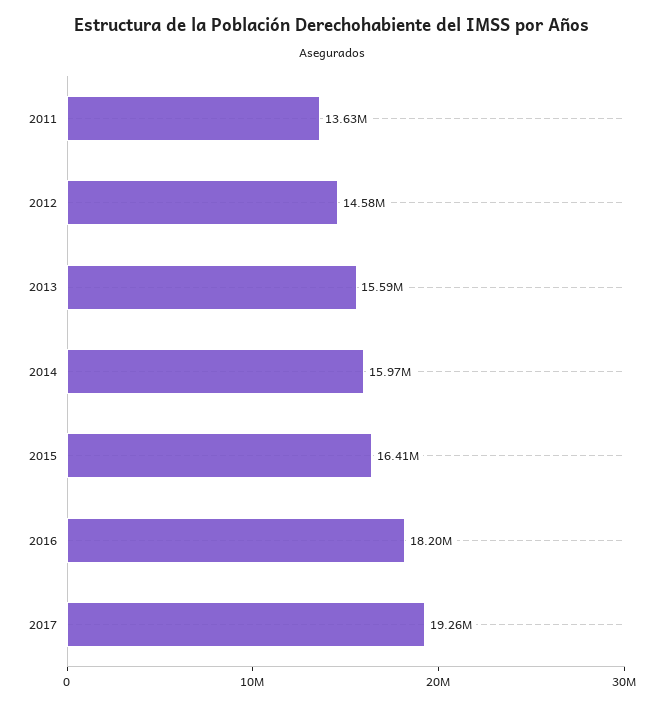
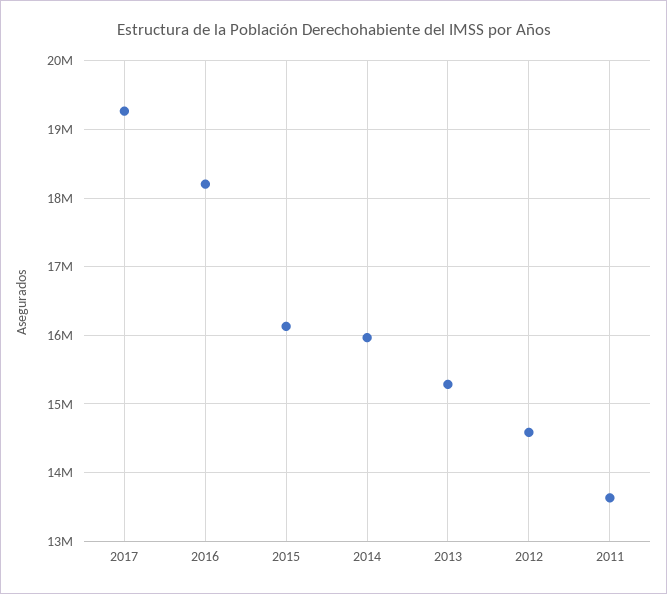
2013: 15590000 -> 15300000
2015: 16410000 -> 16100000

